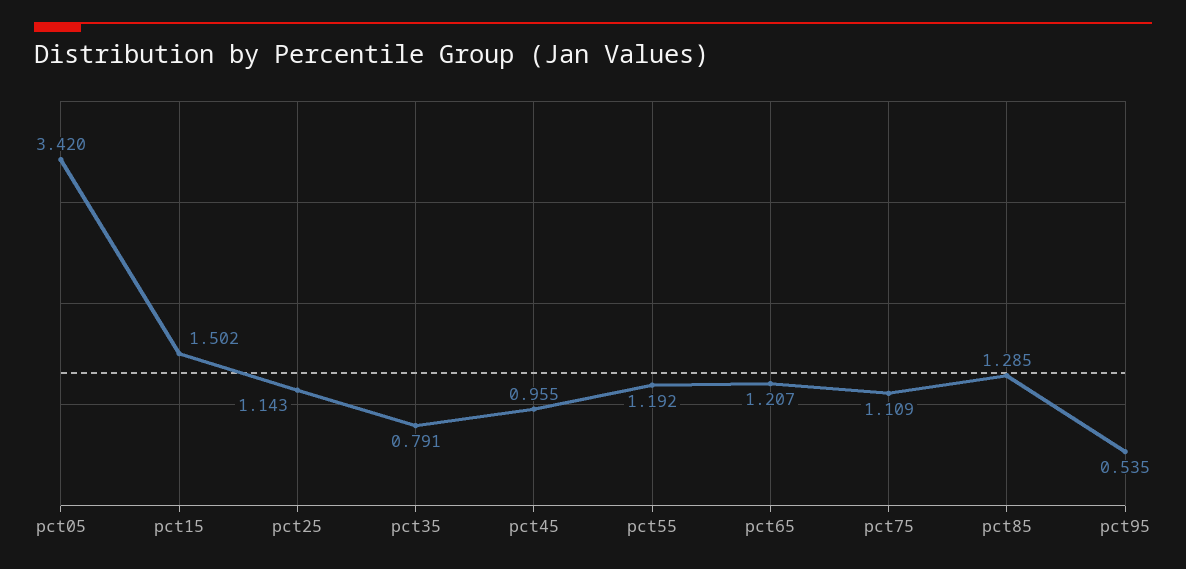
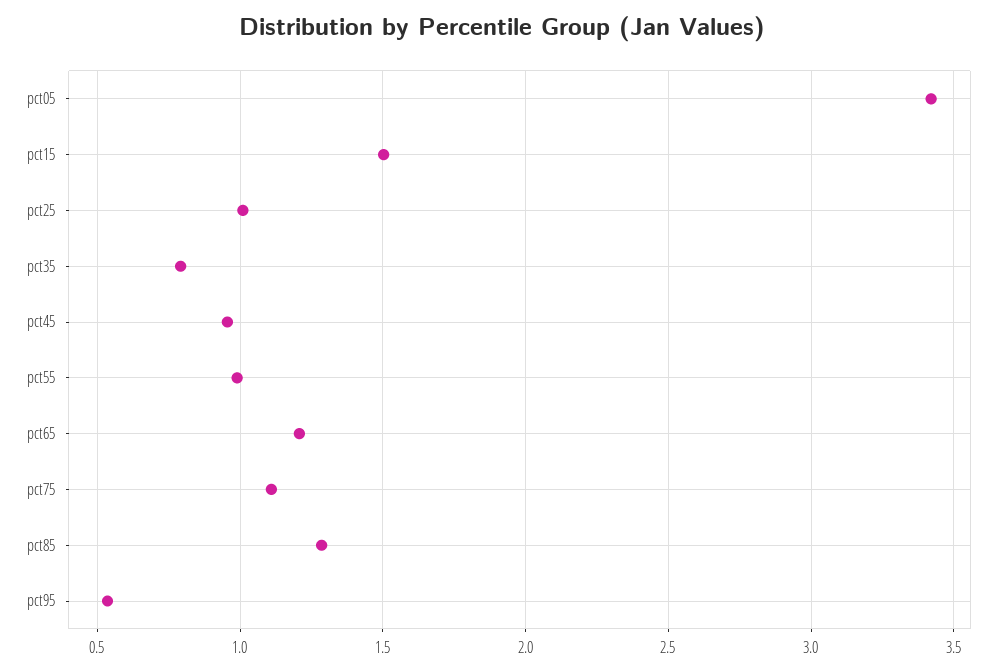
pct25: 1.143 -> 1
pct55: 1.192 -> 1

